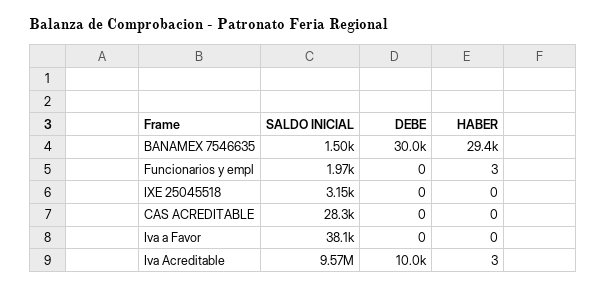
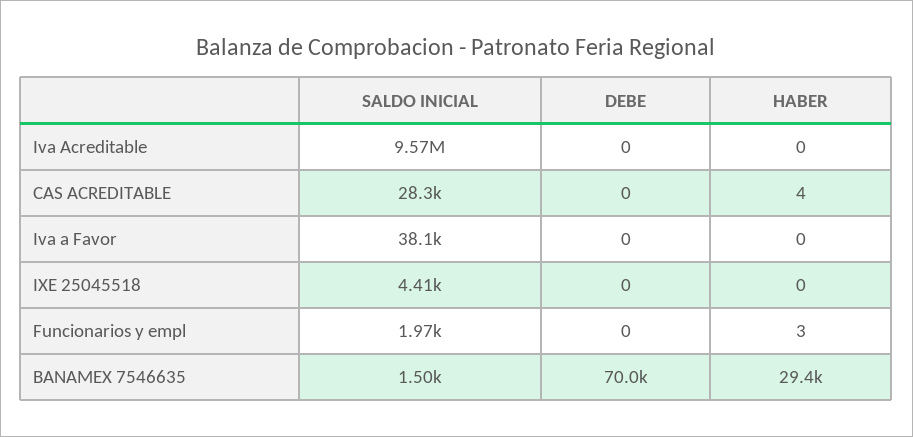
DEBE, BANAMEX 7546635: 30000 -> 70000
SALDO INICIAL, IXE 25045518: 3150 -> 4410
HABER, CAS ACREDITABLE: 0 -> 4
DEBE, Iva Acreditable: 10000 -> 0
HABER, Iva Acreditable: 3 -> 0

